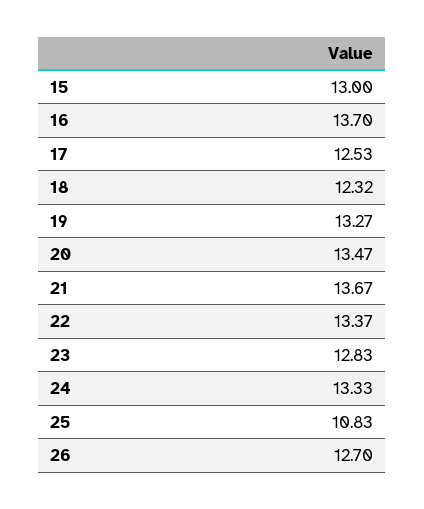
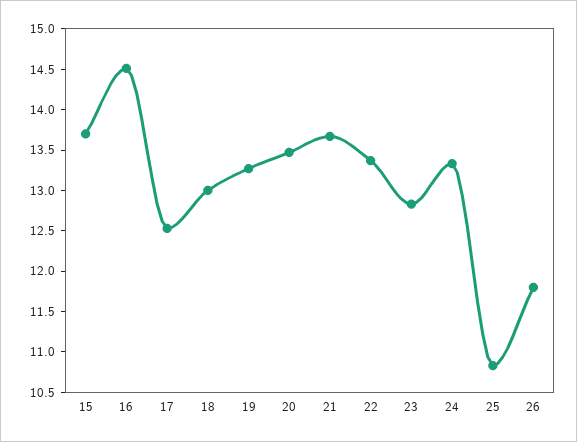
15: 13 -> 13.7
16: 13.7 -> 14.5
18: 12.32 -> 13
26: 12.7 -> 11.8

